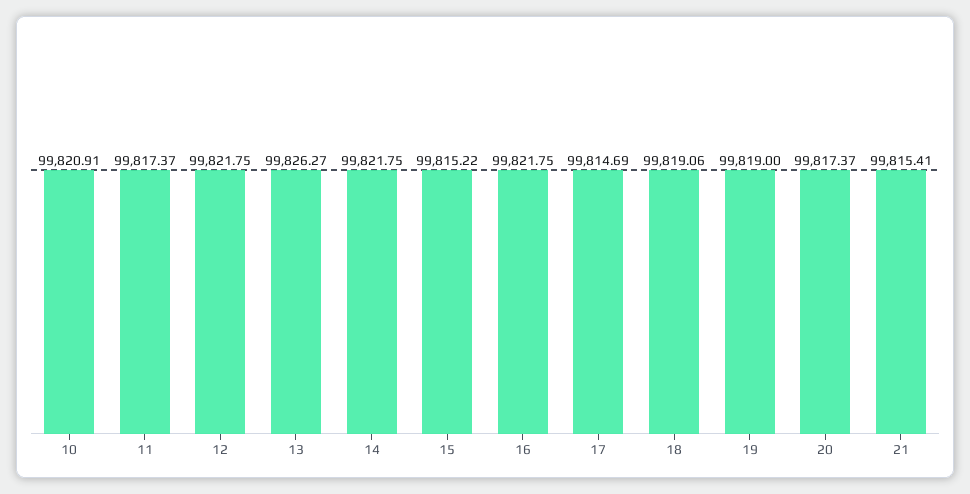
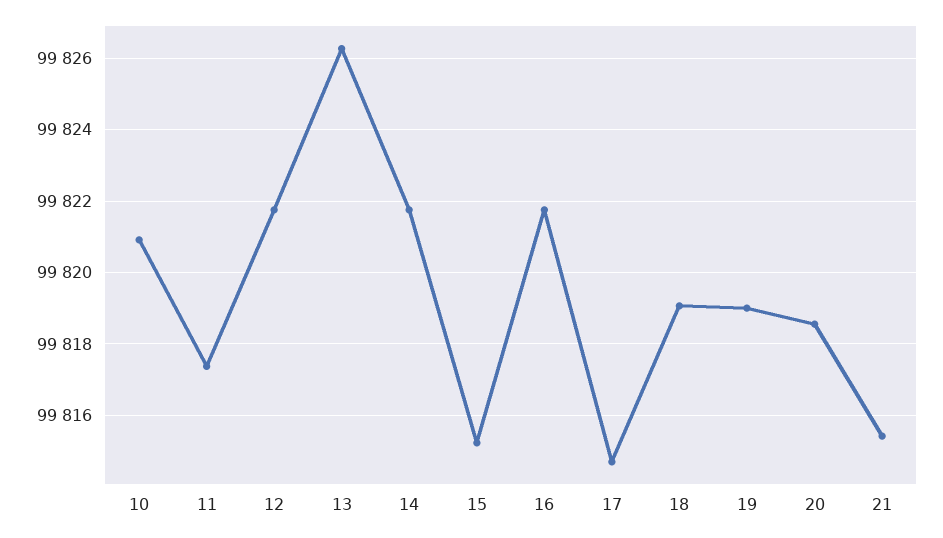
20: 99817.37 -> 99818.6

